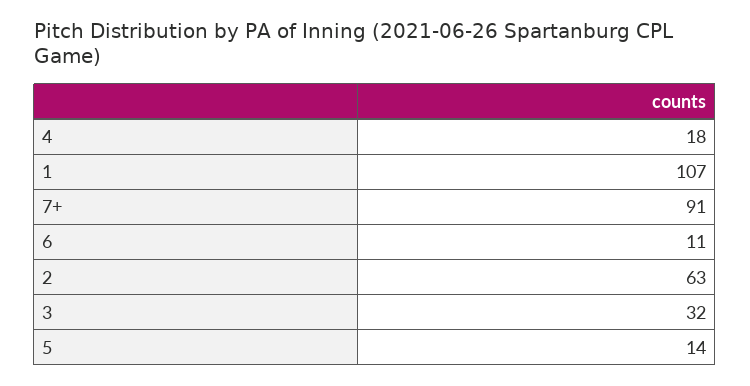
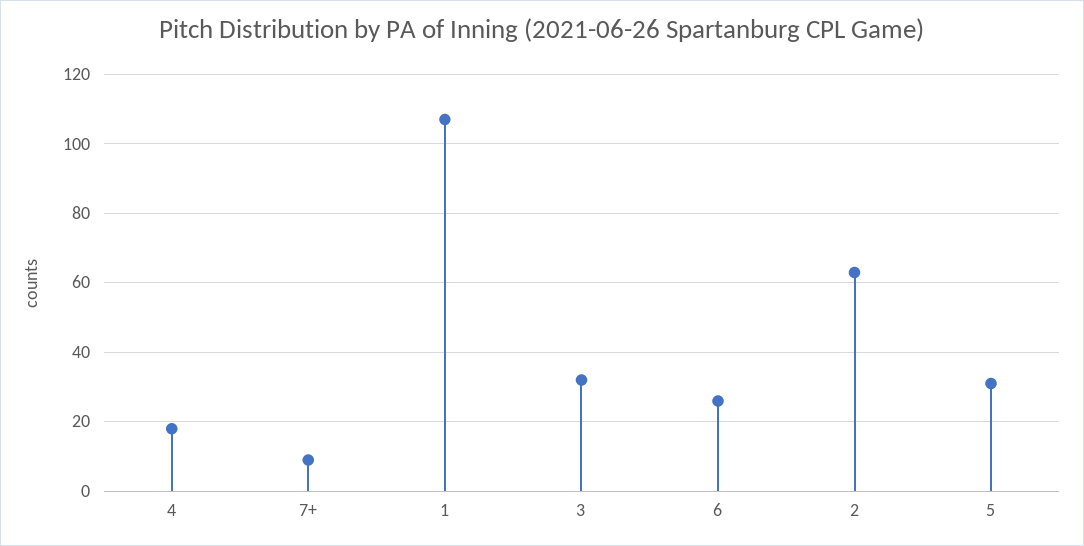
7+: 91 -> 10
6: 11 -> 25
5: 14 -> 30

